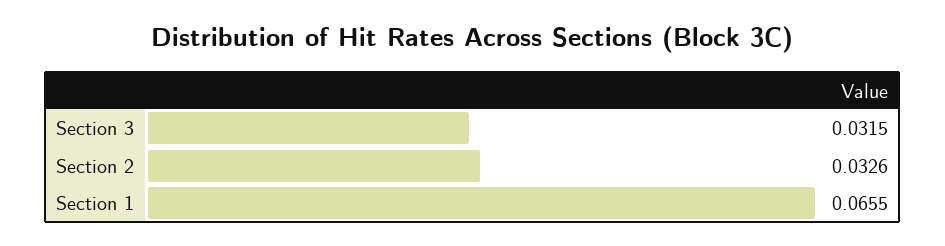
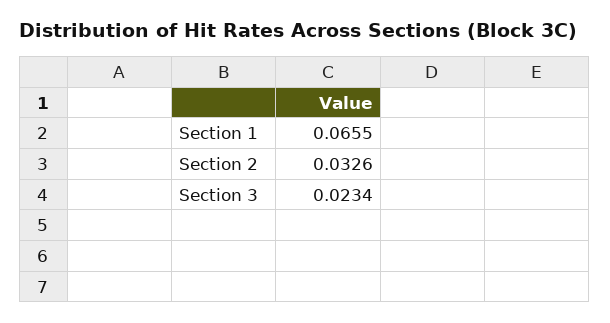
Section 3: 0.0315 -> 0.0234

